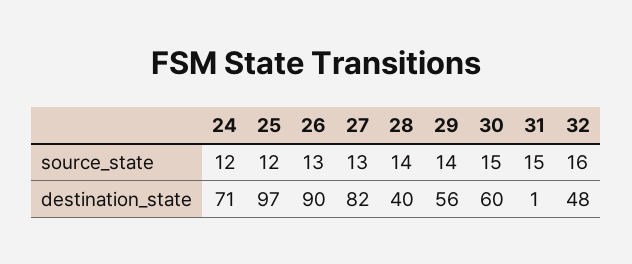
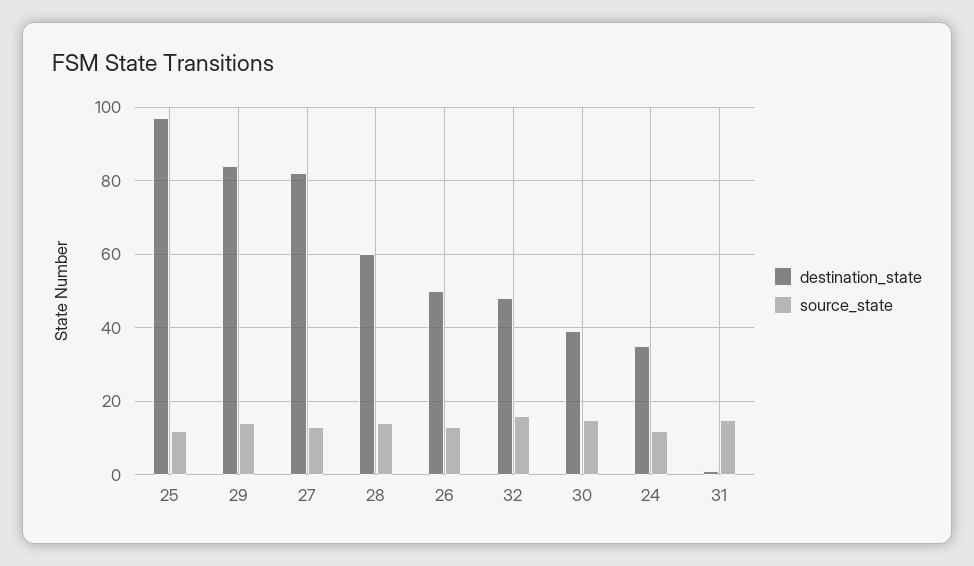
destination_state, 24: 71 -> 35
destination_state, 26: 90 -> 50
destination_state, 28: 40 -> 60
destination_state, 29: 56 -> 85
destination_state, 30: 60 -> 40

